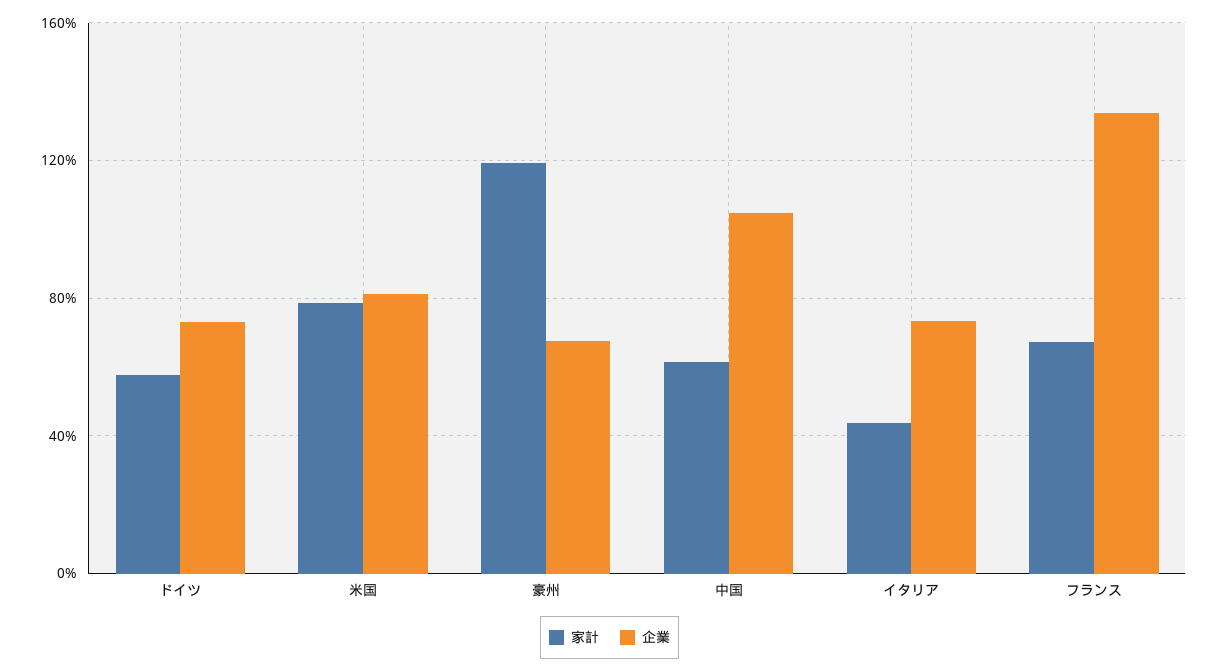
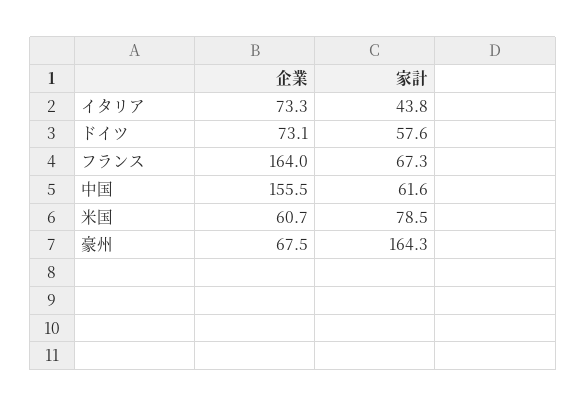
企業, 米国: 80 -> 60.7
家計, 豪州: 120 -> 164.3
企業, 中国: 105 -> 155.5
企業, フランス: 135 -> 164

